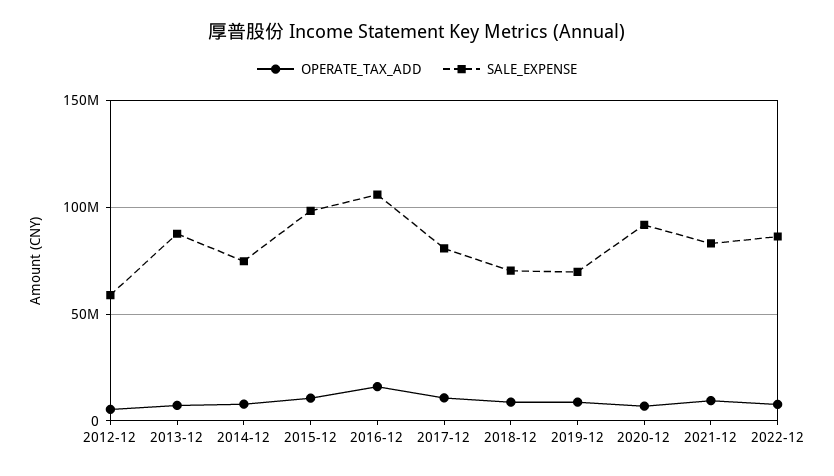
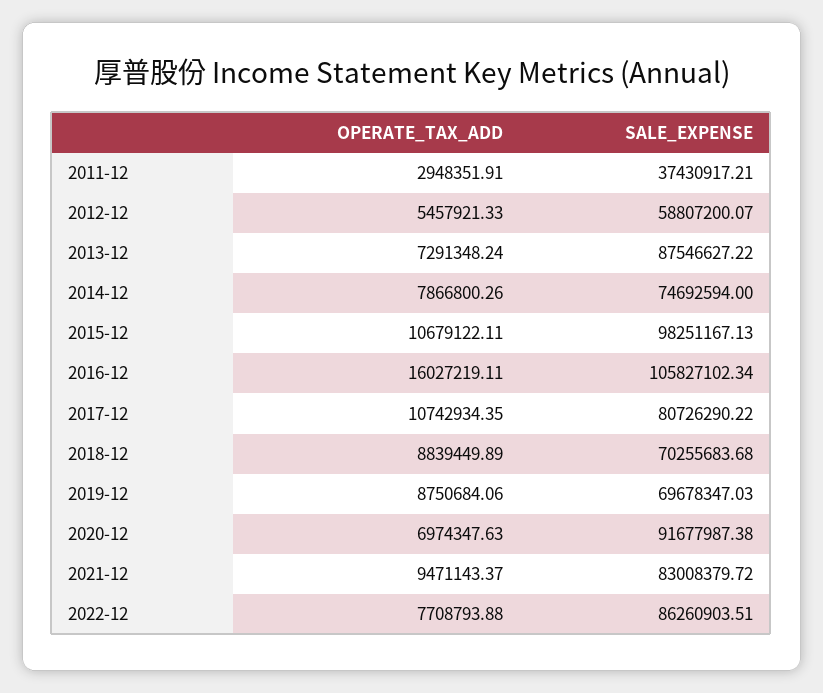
OPERATE_TAX_ADD, 2011-12: none -> 2948351.91
SALE_EXPENSE, 2011-12: none -> 37430917.21

